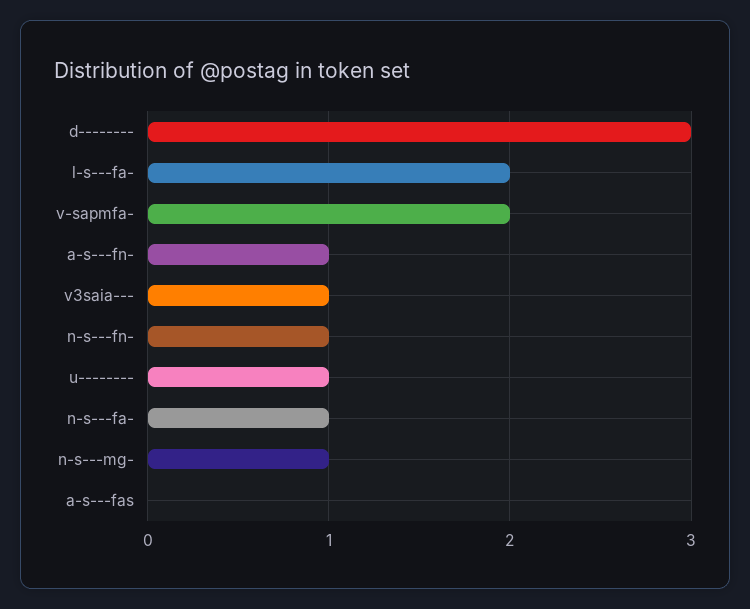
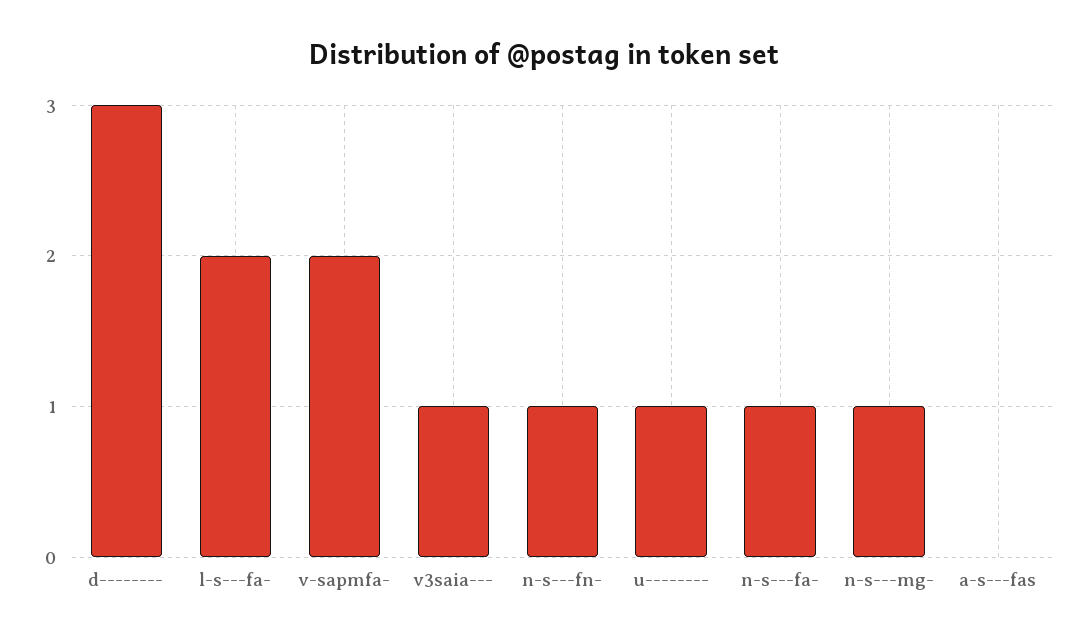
a-s---fn-: 1 -> none

